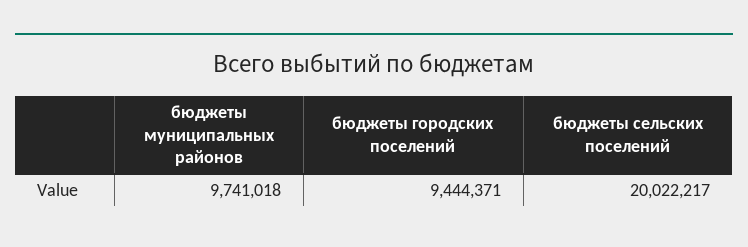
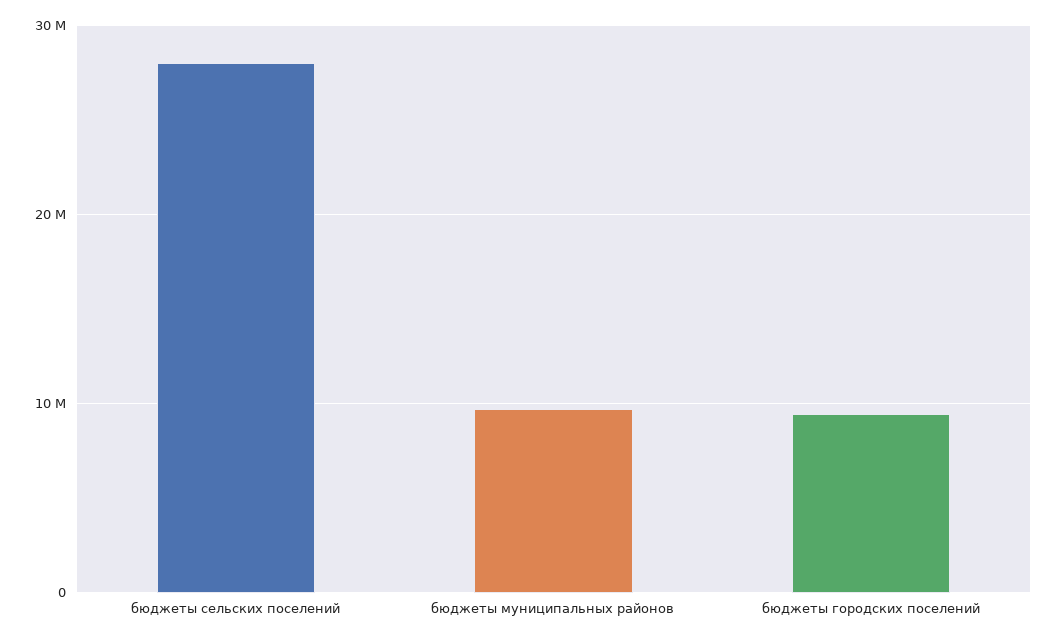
бюджеты сельских поселений: 20022217 -> 28000000

